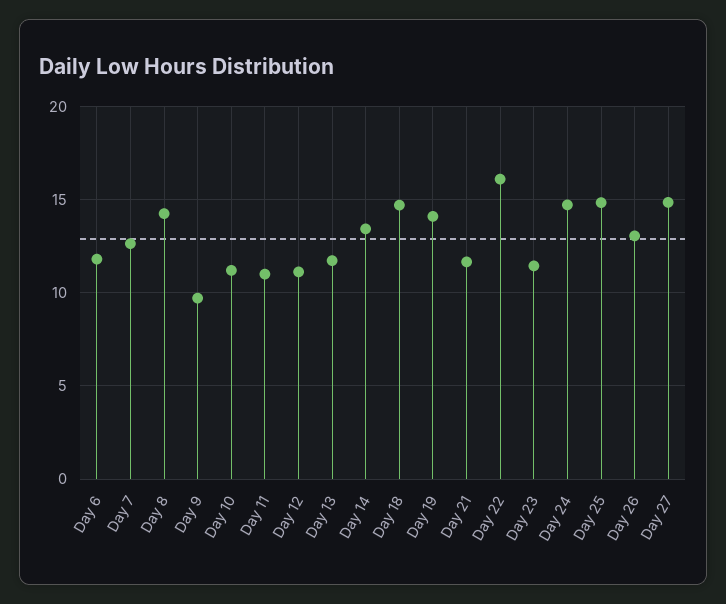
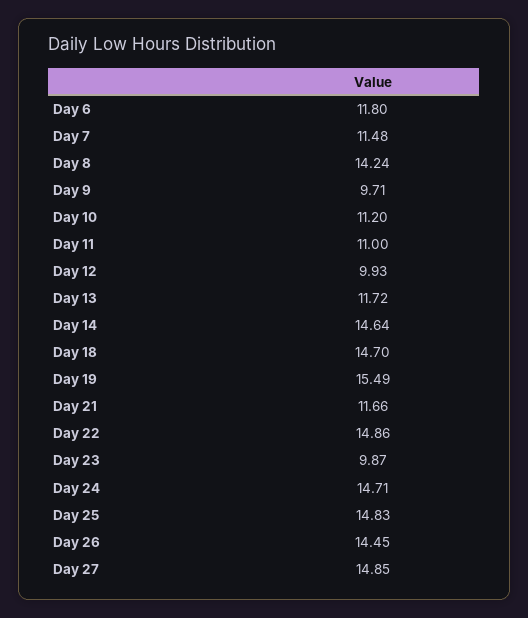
Day 7: 12.5 -> 11.48
Day 12: 11 -> 9.93
Day 14: 13.5 -> 14.64
Day 19: 14 -> 15.49
Day 22: 16 -> 14.86
Day 23: 11.5 -> 9.87
Day 26: 13 -> 14.45

